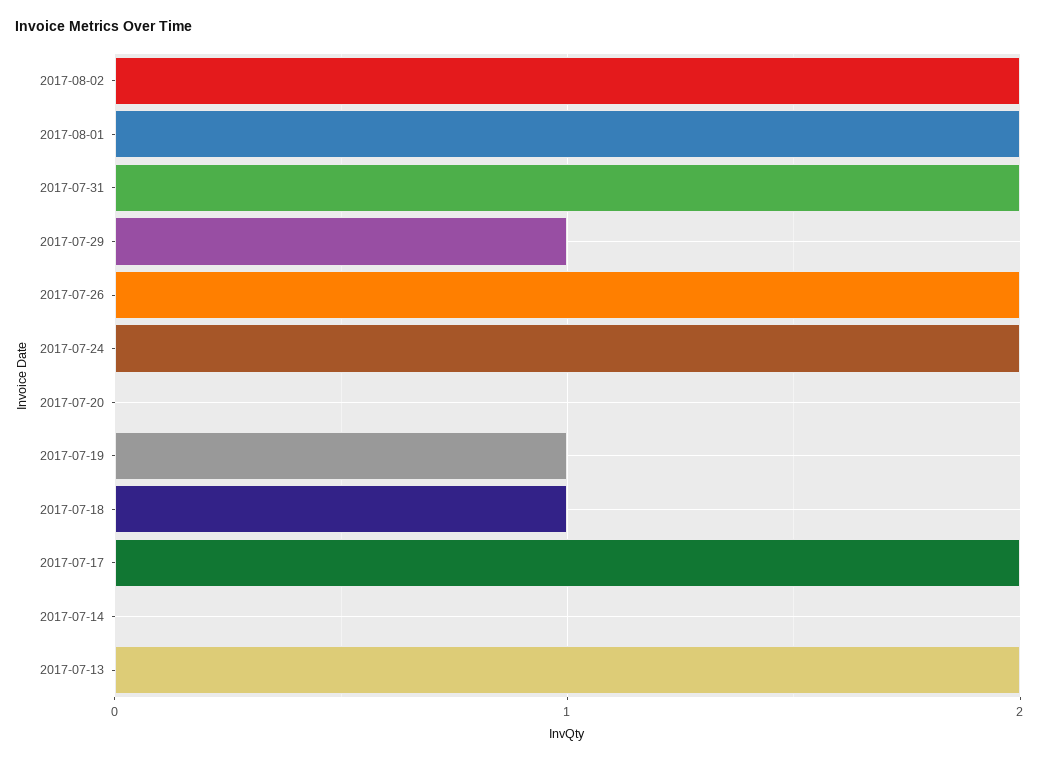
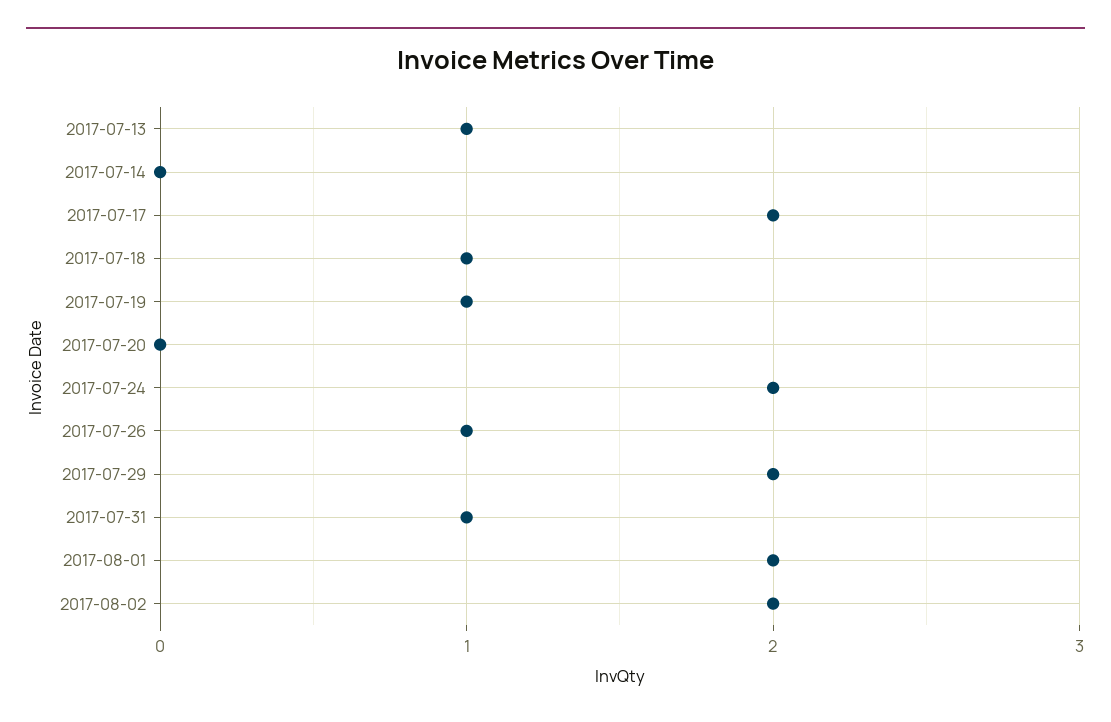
2017-07-31: 2 -> 1
2017-07-29: 1 -> 2
2017-07-26: 2 -> 1
2017-07-13: 2 -> 1

